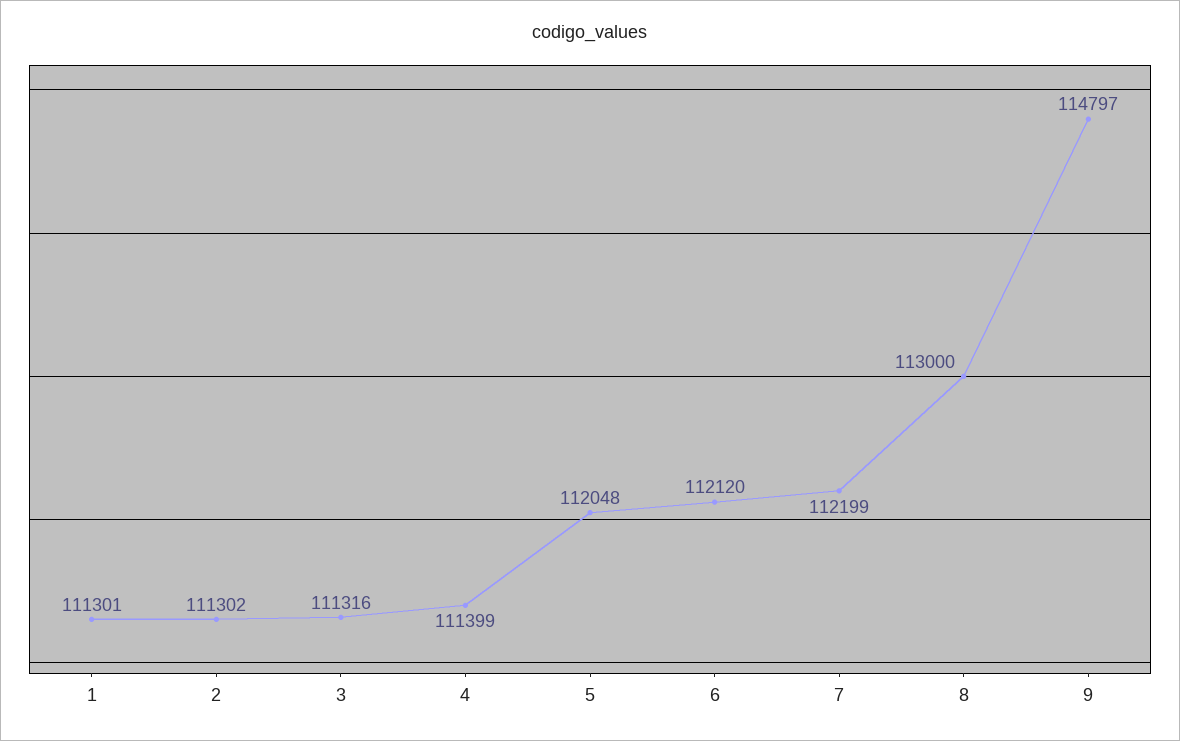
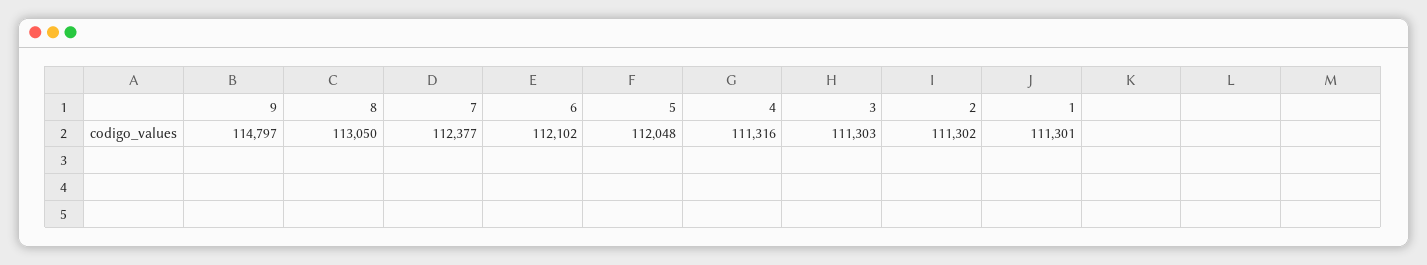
3: 111316 -> 111303
4: 111399 -> 111316
6: 112120 -> 112102
7: 112199 -> 112377
8: 113000 -> 113050

